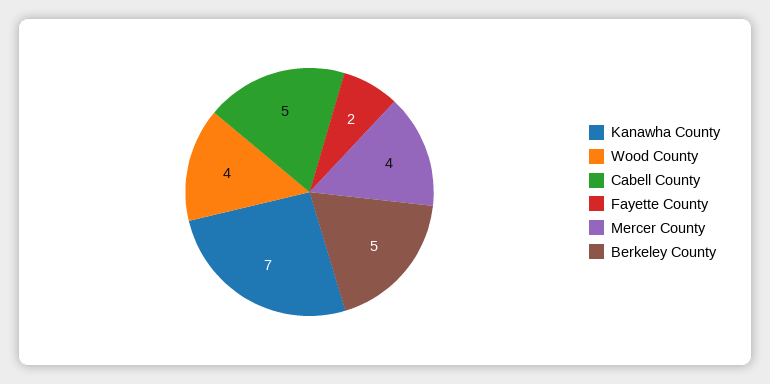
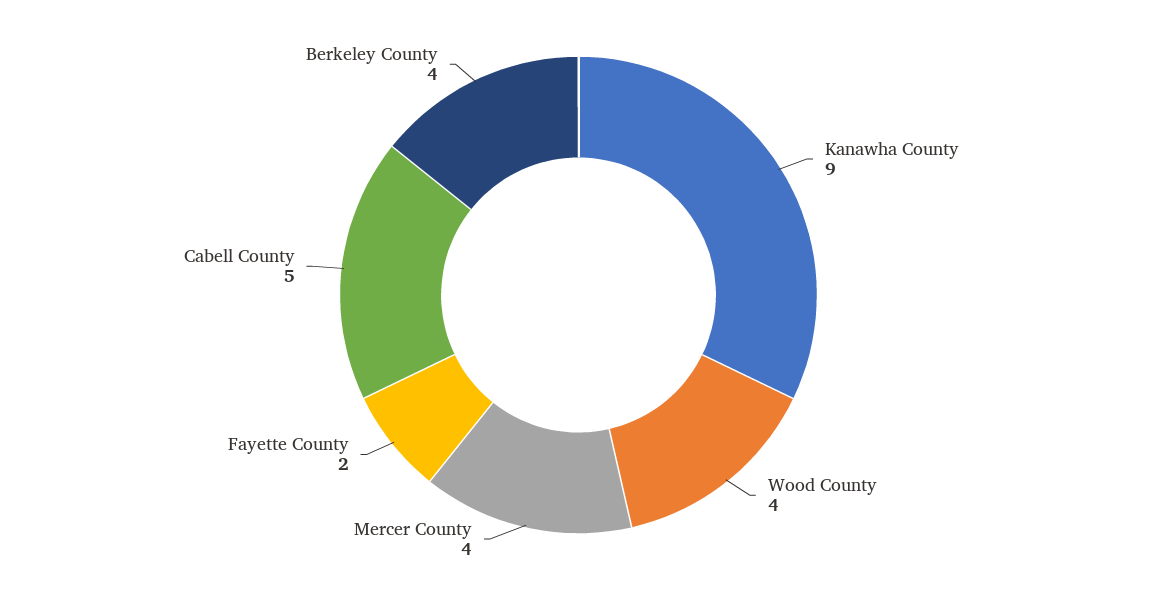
Kanawha County: 7 -> 9
Berkeley County: 5 -> 4

